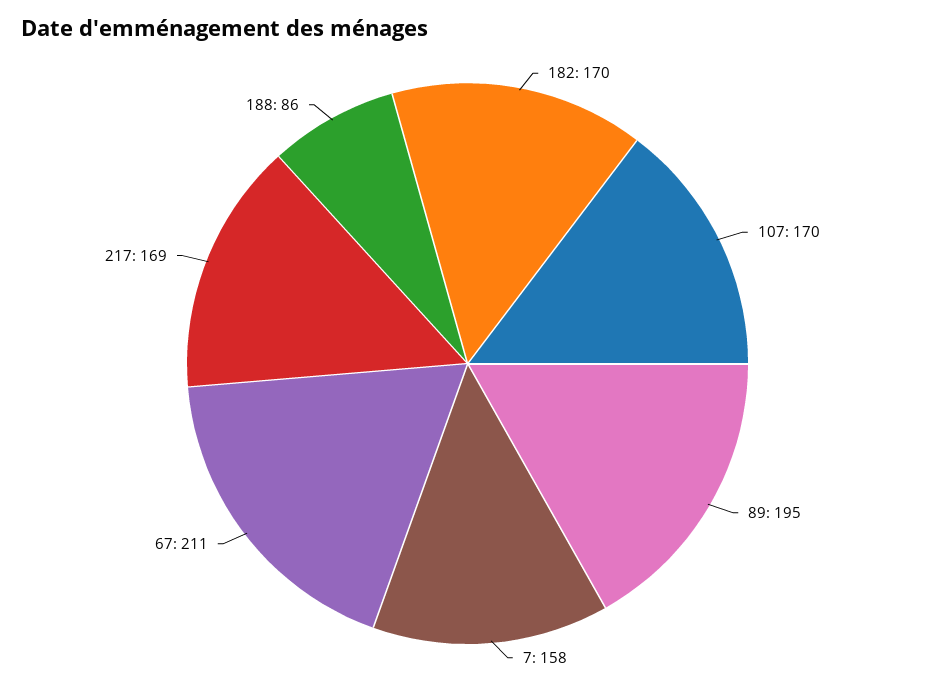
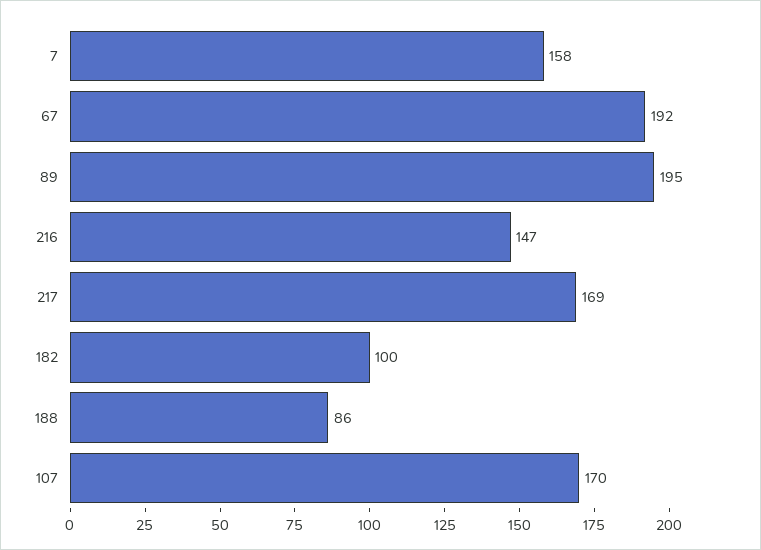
182: 170 -> 100
67: 211 -> 192
216: none -> 147

